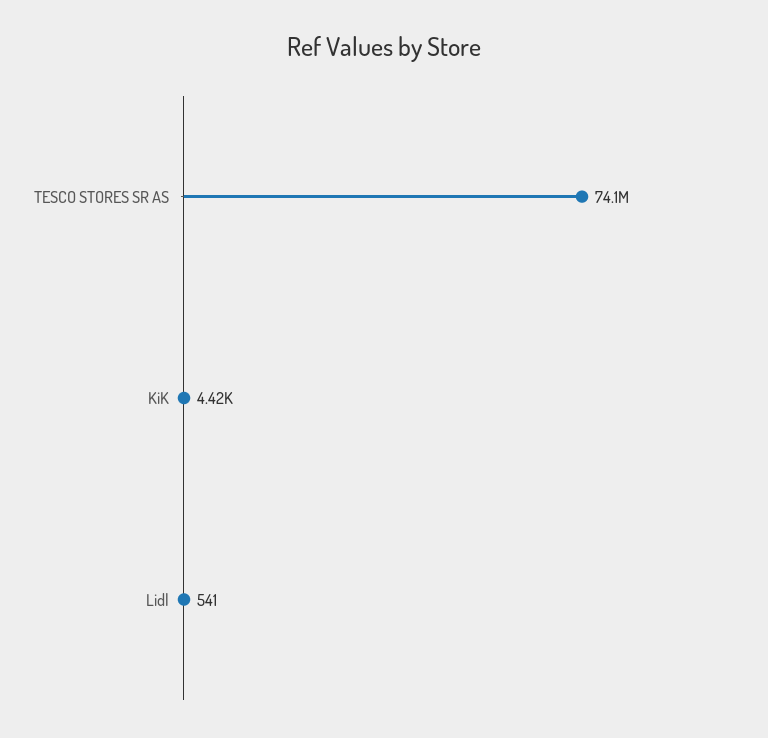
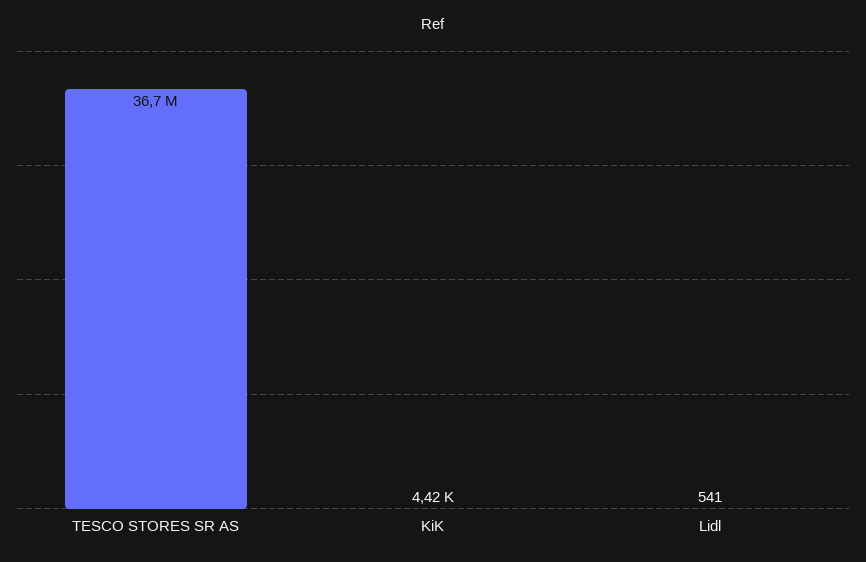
TESCO STORES SR AS: 74100000 -> 36700000

